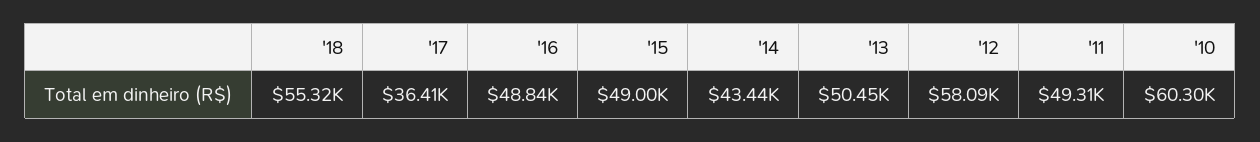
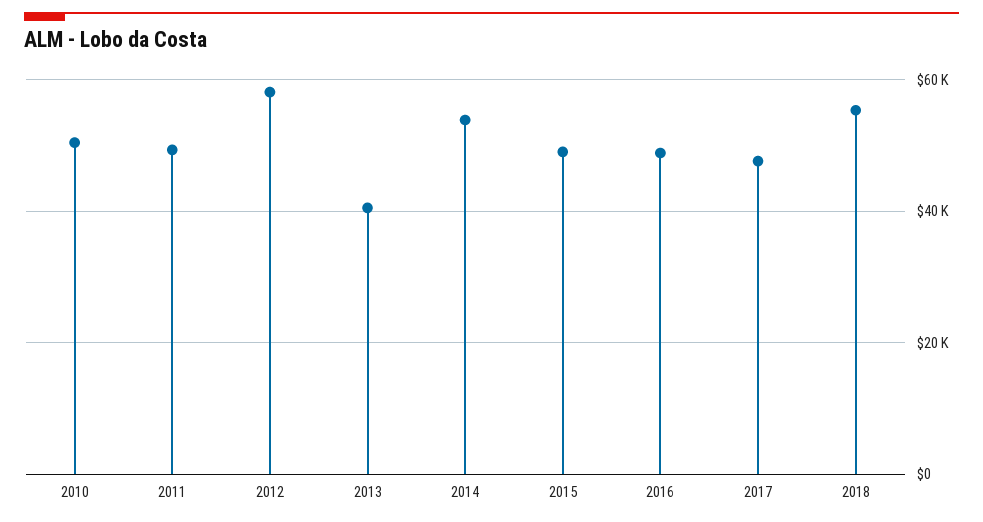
'17: 36410 -> 48000
'14: 43440 -> 54000
'13: 50450 -> 40000
'10: 60300 -> 50000

